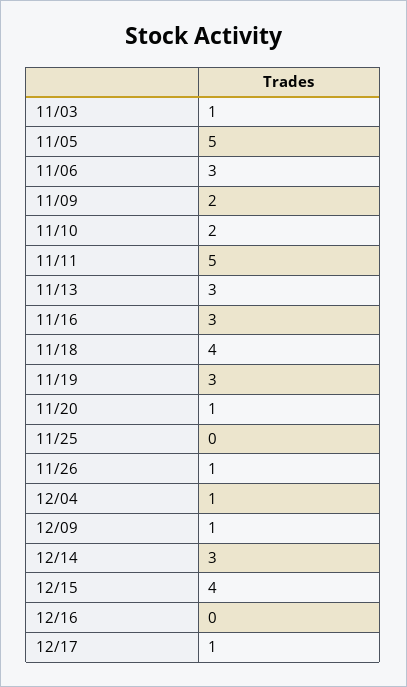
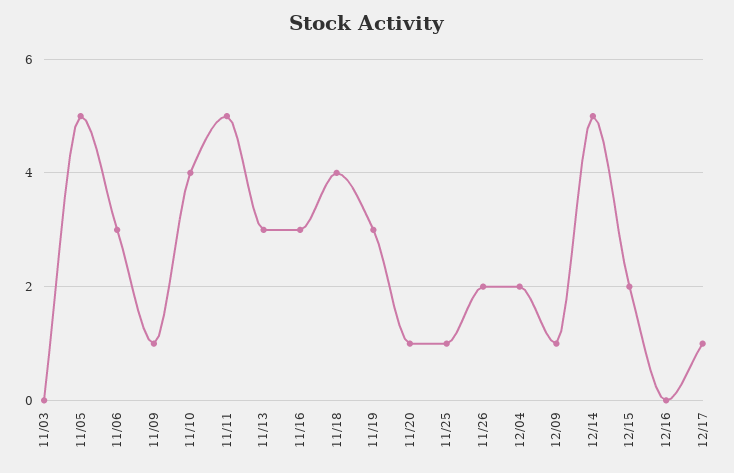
11/03: 1 -> 0
11/09: 2 -> 1
11/10: 2 -> 4
11/25: 0 -> 1
11/26: 1 -> 2
12/04: 1 -> 2
12/14: 3 -> 5
12/15: 4 -> 2

